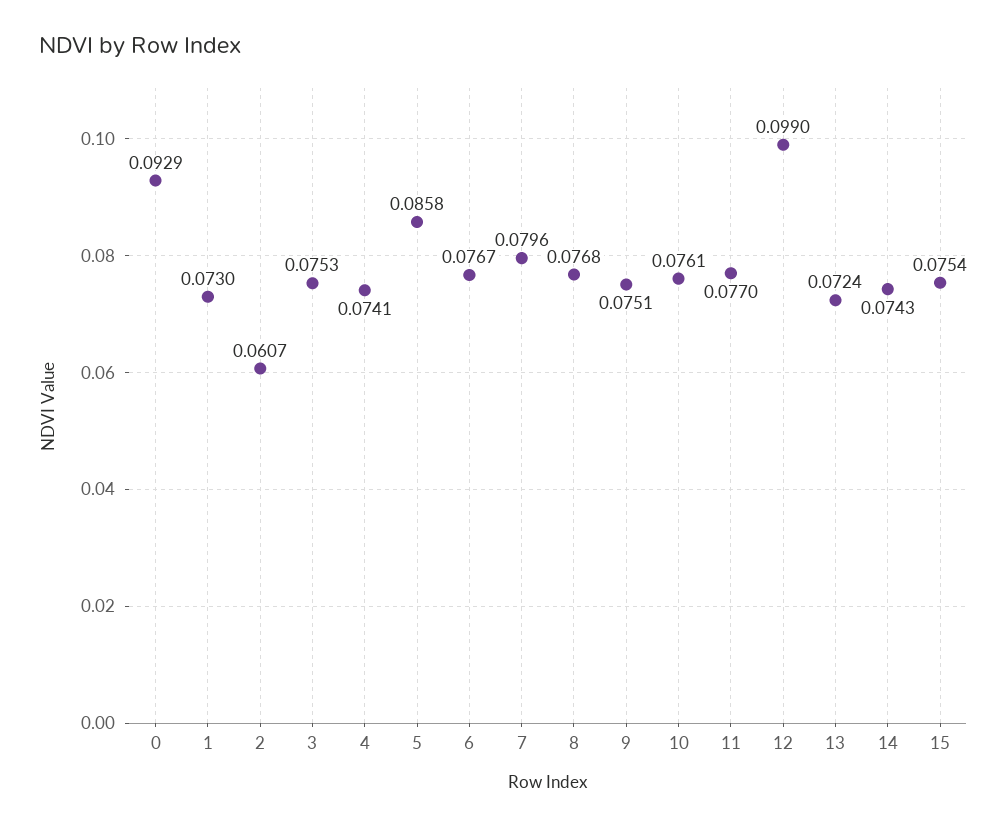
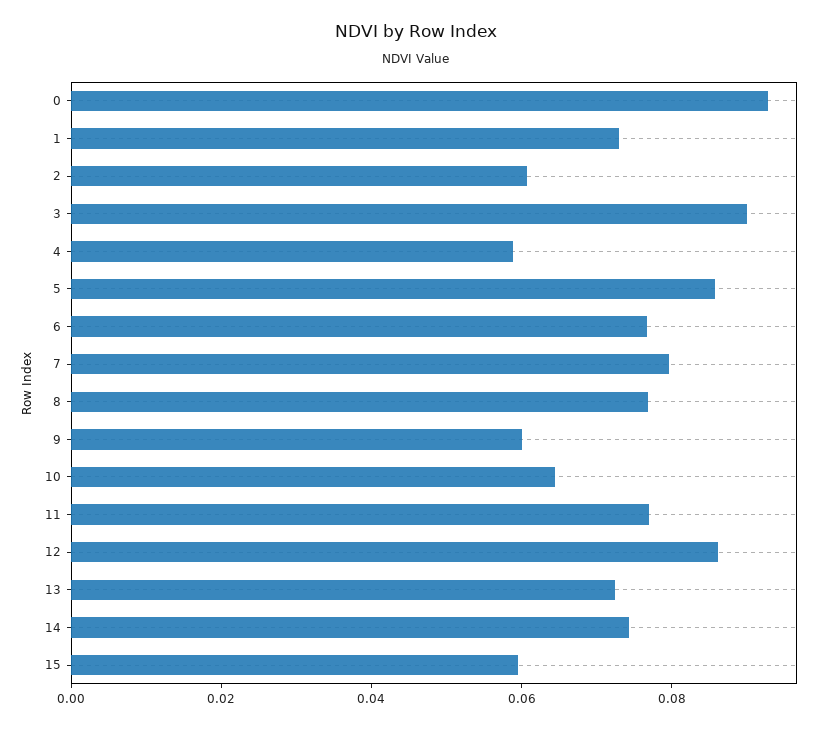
3: 0.0753 -> 0.09
4: 0.0741 -> 0.06
9: 0.0751 -> 0.06
10: 0.0761 -> 0.065
12: 0.099 -> 0.085
15: 0.0754 -> 0.06

